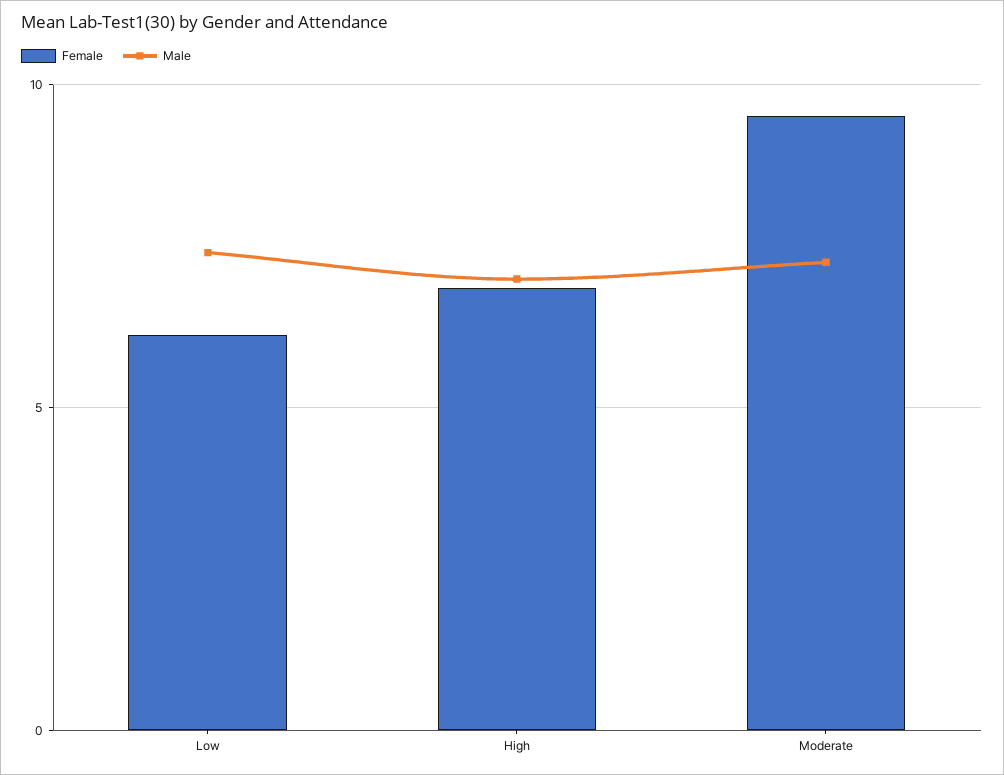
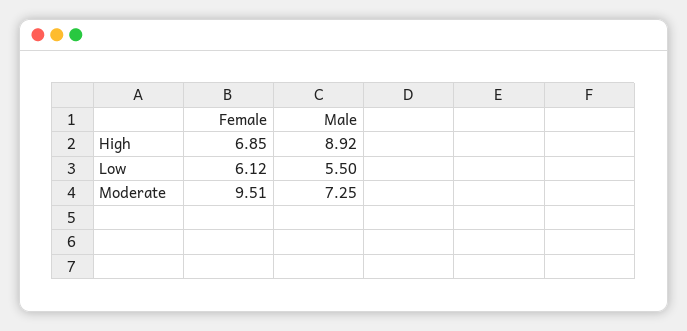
Male, Low: 7.5 -> 5.5
Male, High: 7 -> 8.92

